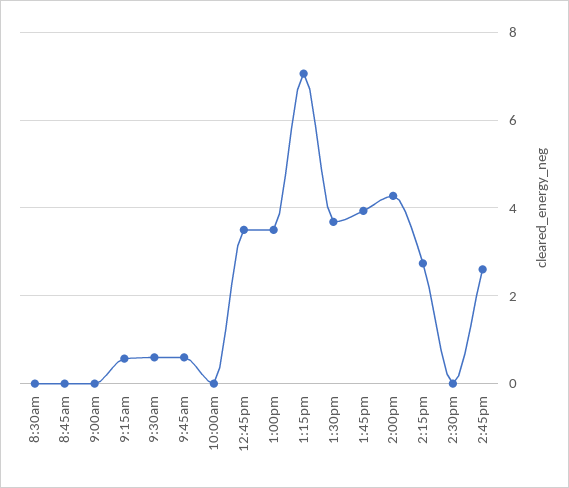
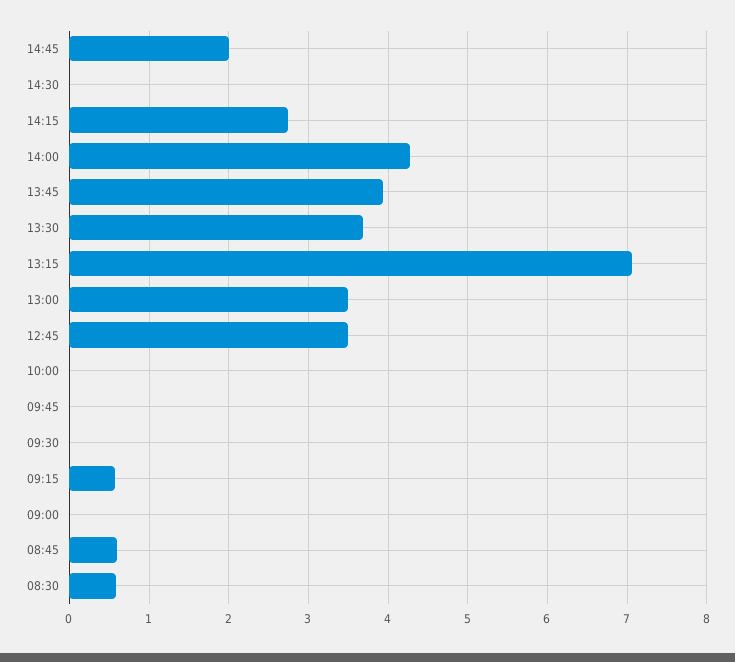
8:30am: 0 -> 0.6
8:45am: 0 -> 0.6
9:30am: 0.6 -> 0
9:45am: 0.6 -> 0
2:45pm: 2.6 -> 2

